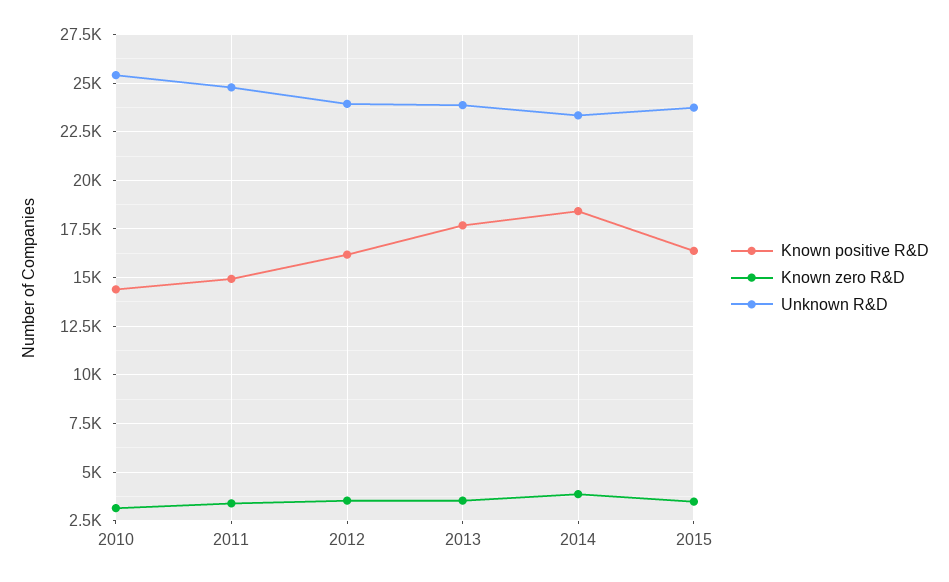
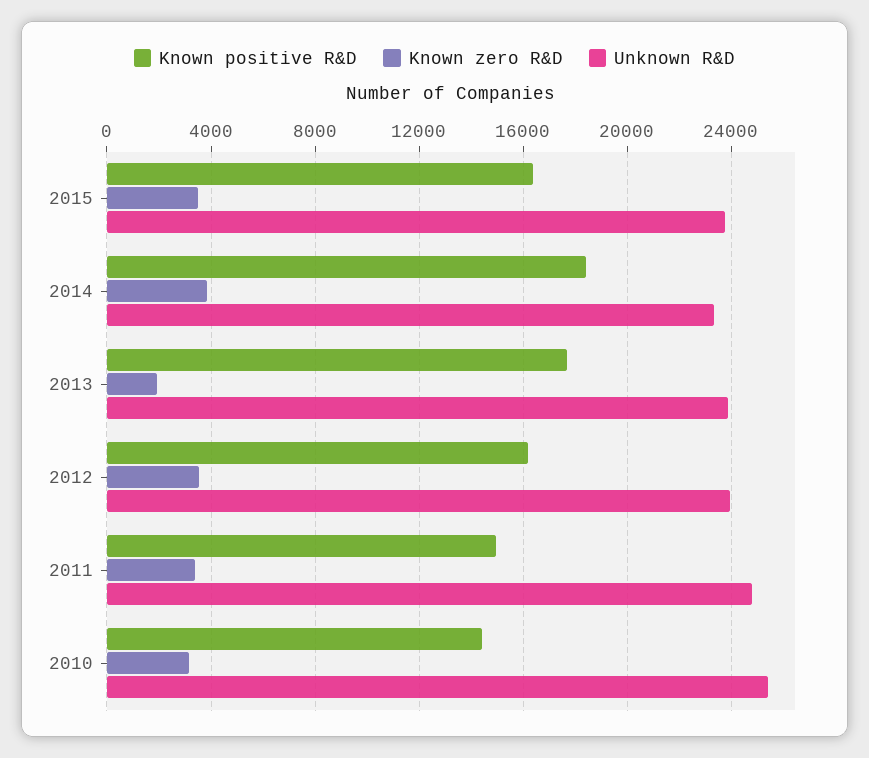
Known zero R&D, 2013: 3500 -> 2000

